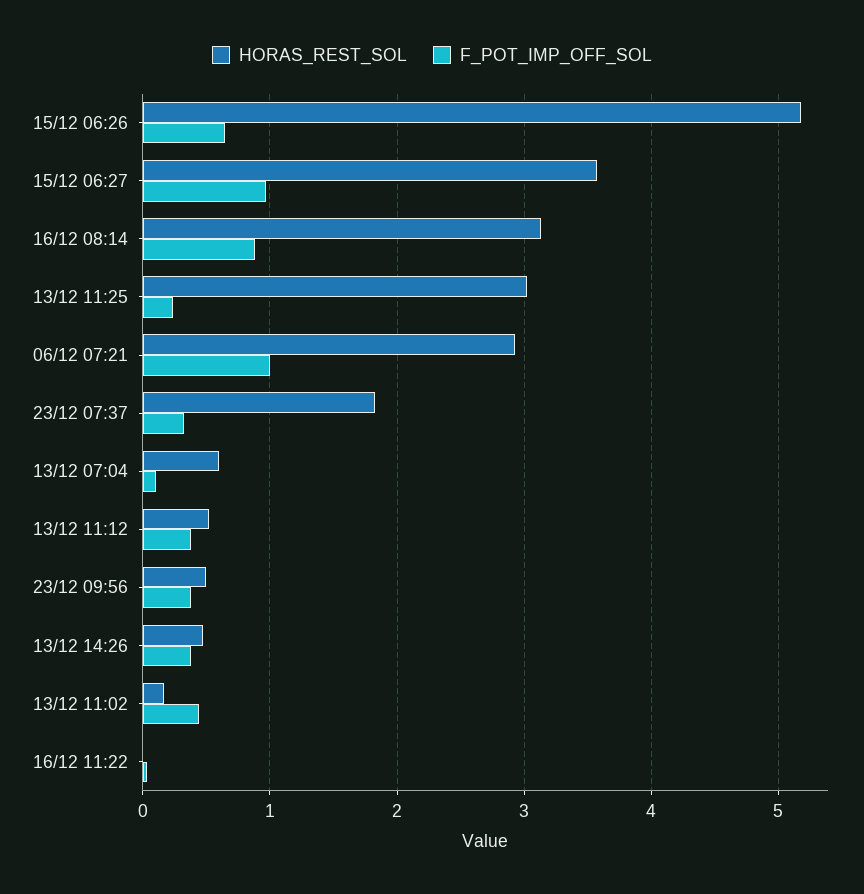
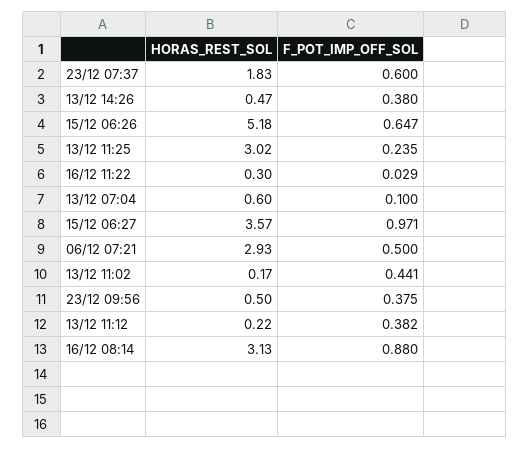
F_POT_IMP_OFF_SOL, 06/12 07:21: 1 -> 0.5
F_POT_IMP_OFF_SOL, 23/12 07:37: 0.3 -> 0.6
HORAS_REST_SOL, 13/12 11:12: 0.5 -> 0.22
HORAS_REST_SOL, 16/12 11:22: 0 -> 0.3

